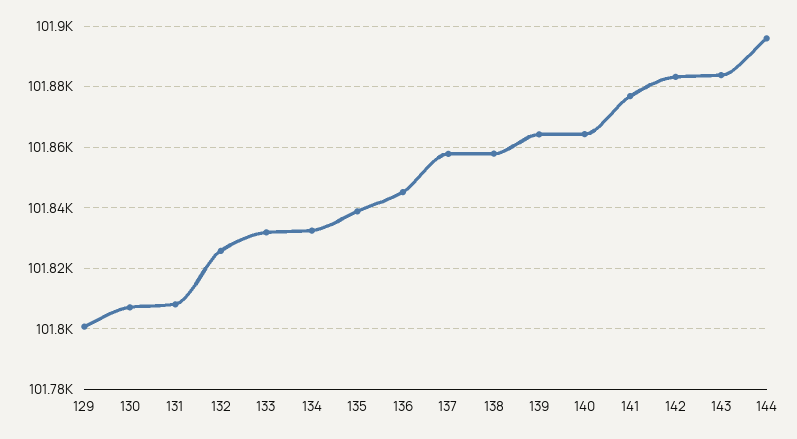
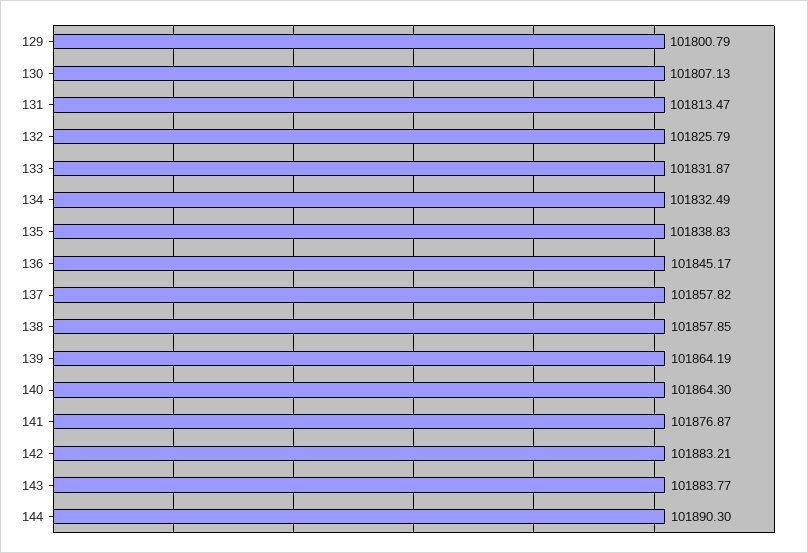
131: 101808 -> 101813.47
144: 101896 -> 101890.3

